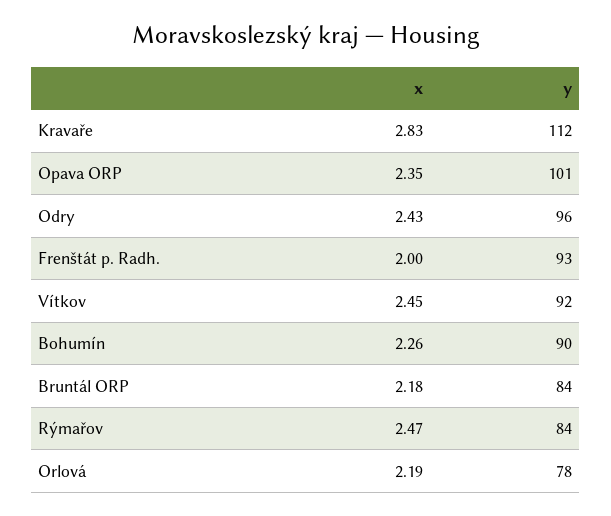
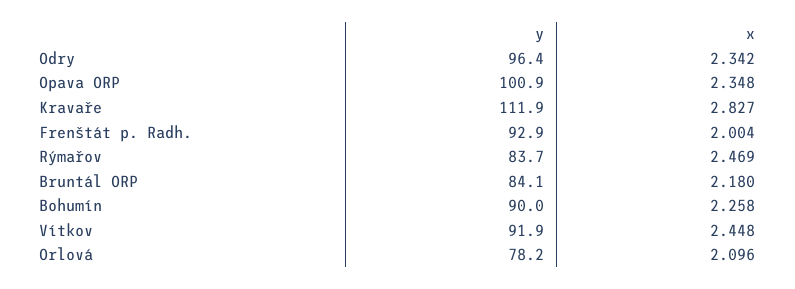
x, Odry: 2.43 -> 2.342
x, Orlová: 2.19 -> 2.096

